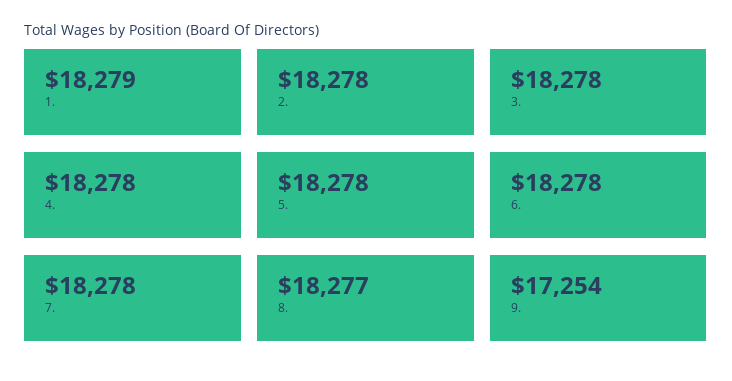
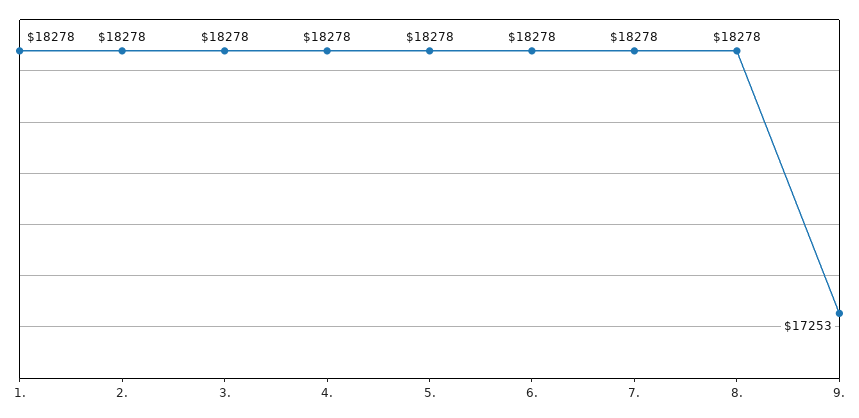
1.: 18279 -> 18278
8.: 18277 -> 18278
9.: 17254 -> 17253

